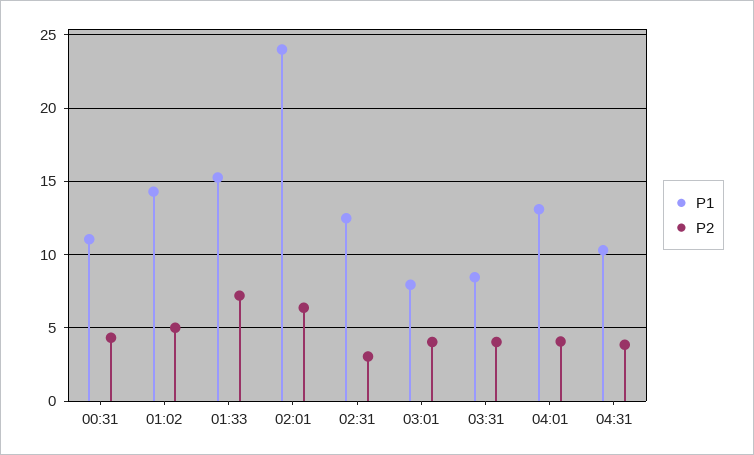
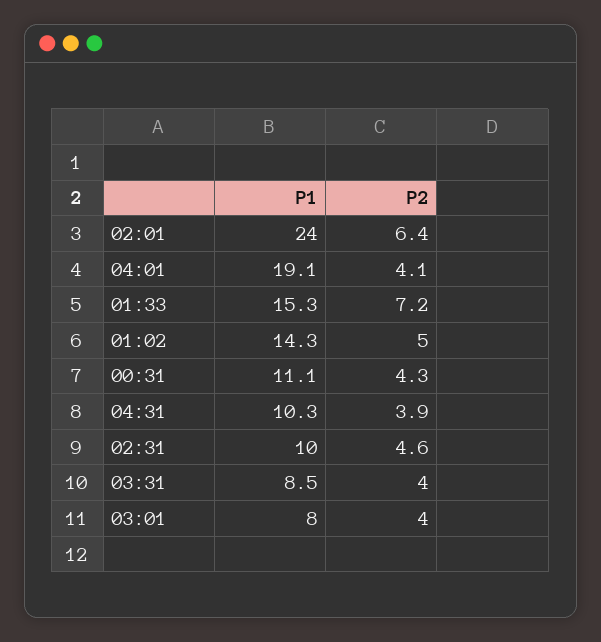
P1, 02:31: 12.5 -> 10
P2, 02:31: 3 -> 4.6
P1, 04:01: 13 -> 19.1

